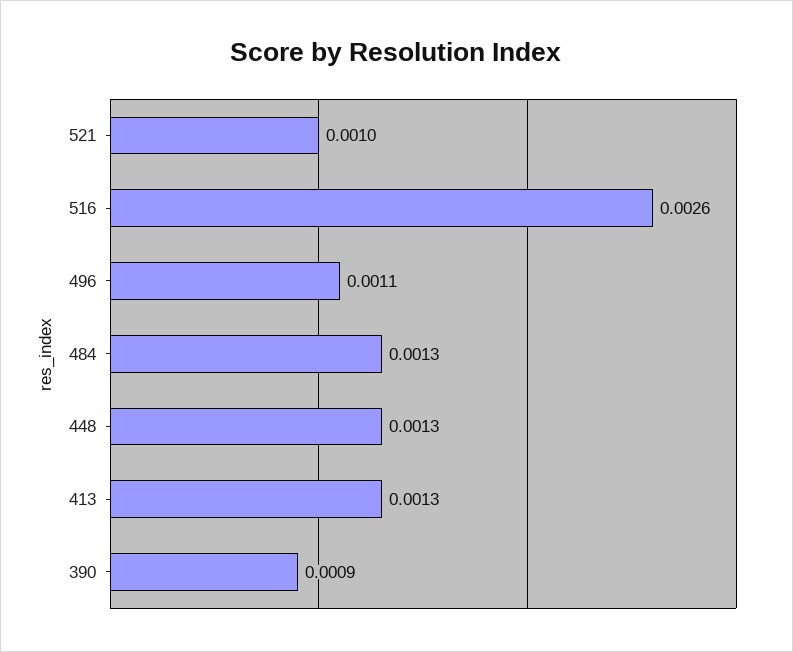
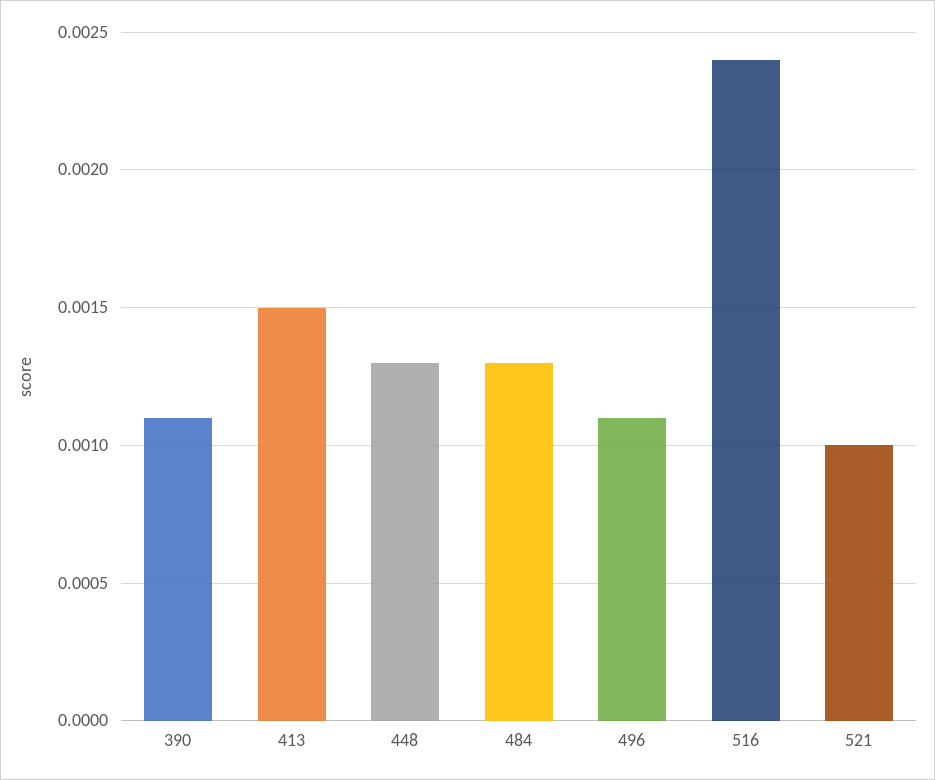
516: 0.0026 -> 0.0024
413: 0.0013 -> 0.0015
390: 0.0009 -> 0.0011

